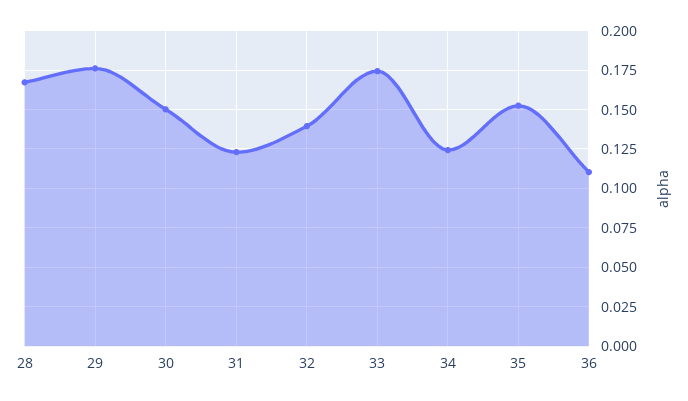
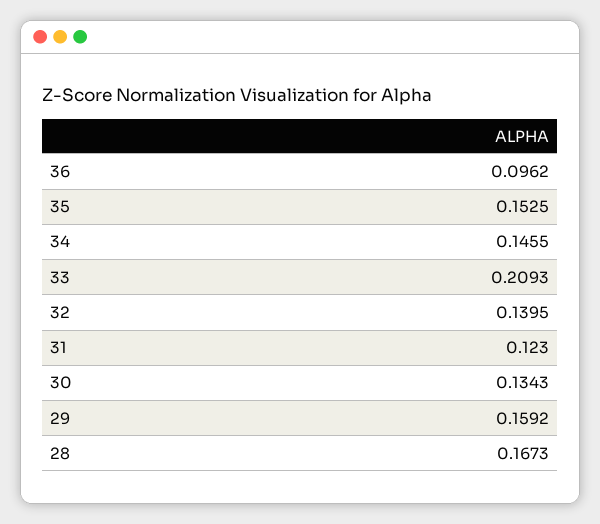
29: 0.175 -> 0.1592
30: 0.15 -> 0.1343
33: 0.175 -> 0.2093
34: 0.125 -> 0.1455
36: 0.11 -> 0.0962

